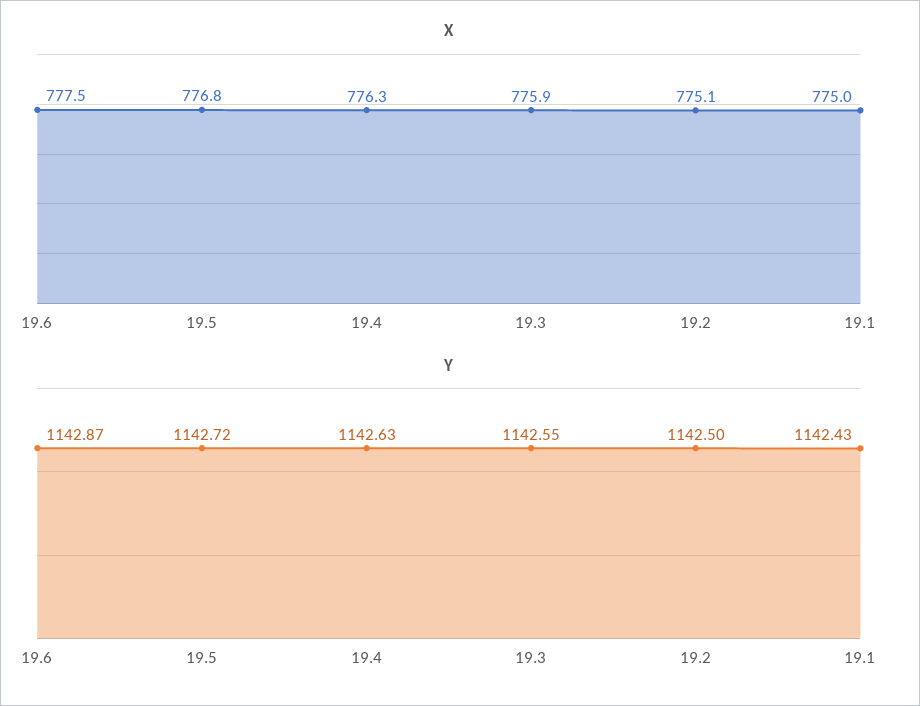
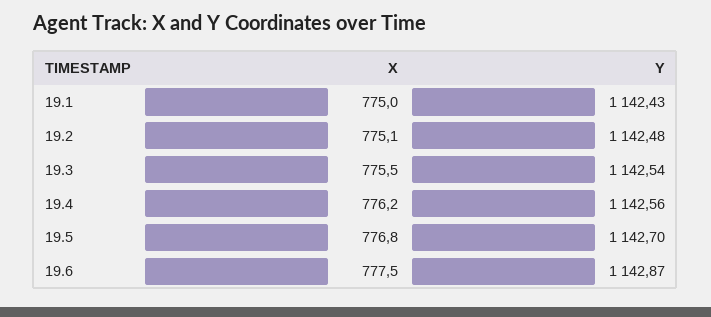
X, 19.4: 776.3 -> 776.2
X, 19.3: 775.9 -> 775.5
Y, 19.5: 1142.72 -> 1142.7
Y, 19.4: 1142.63 -> 1142.56
Y, 19.3: 1142.55 -> 1142.54
Y, 19.2: 1142.5 -> 1142.48

